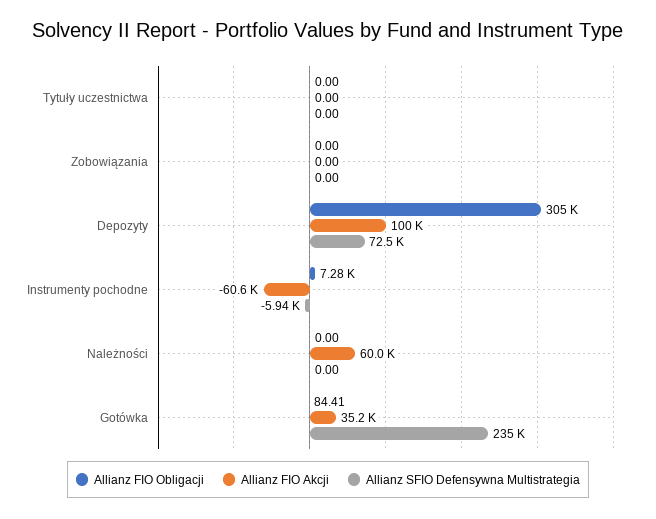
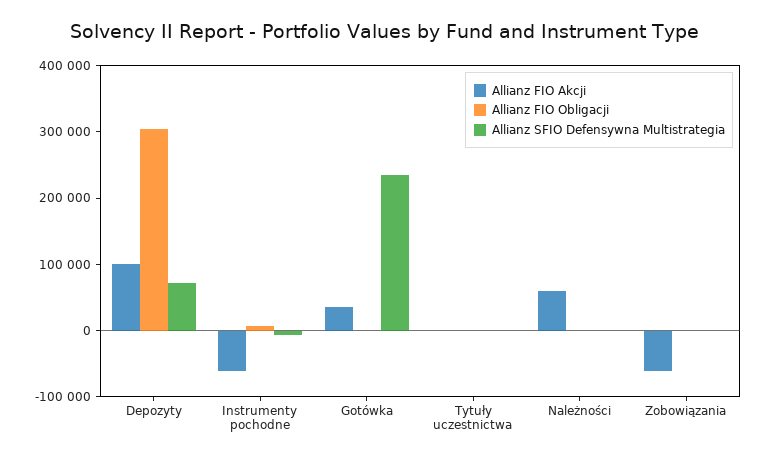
Allianz FIO Akcji, Zobowiązania: 0 -> -60000

